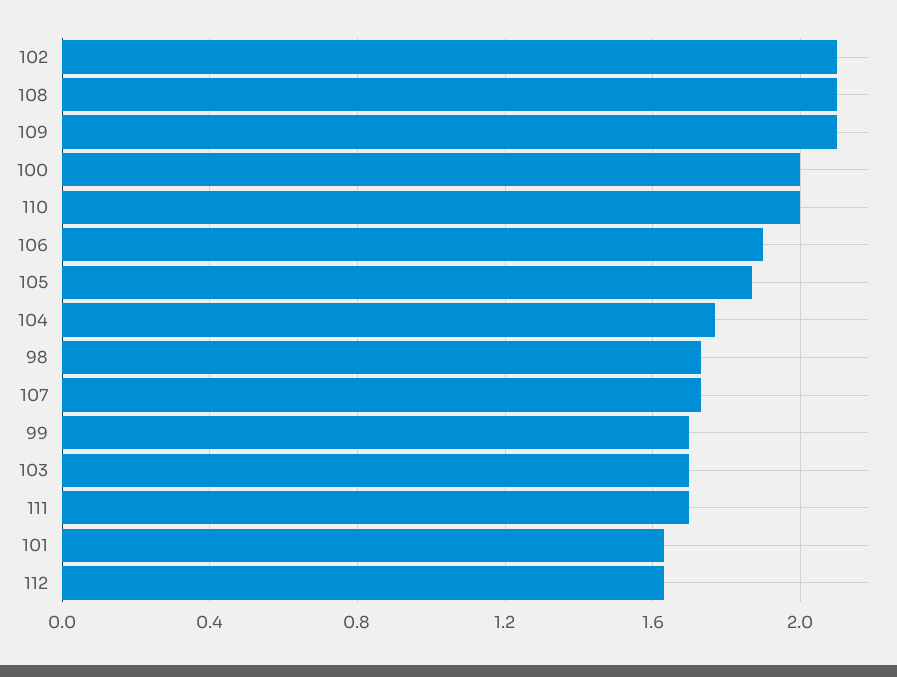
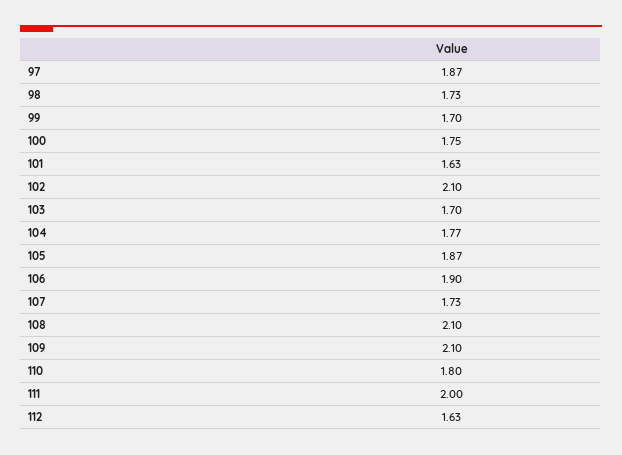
100: 2 -> 1.75
110: 2 -> 1.8
111: 1.7 -> 2
97: none -> 1.87

